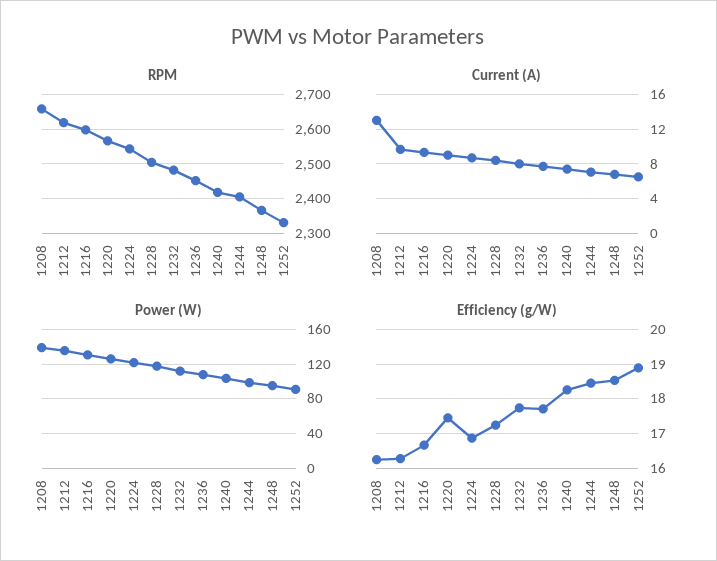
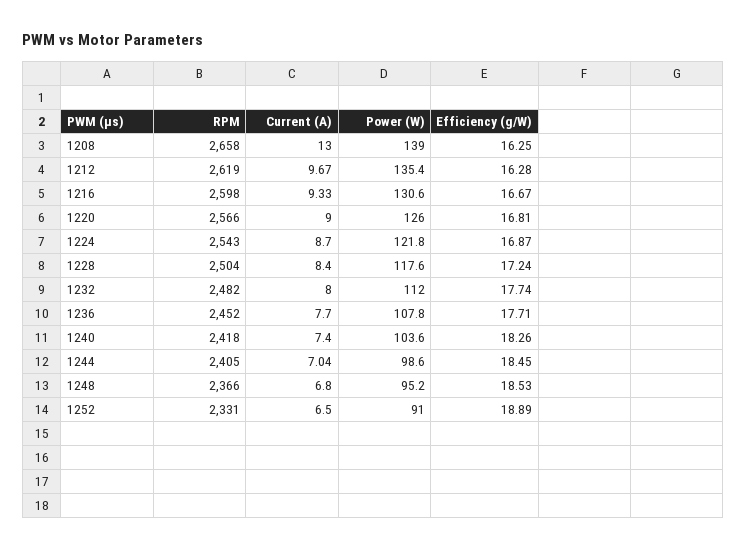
Efficiency (g/W), 1220: 17.4 -> 16.81

